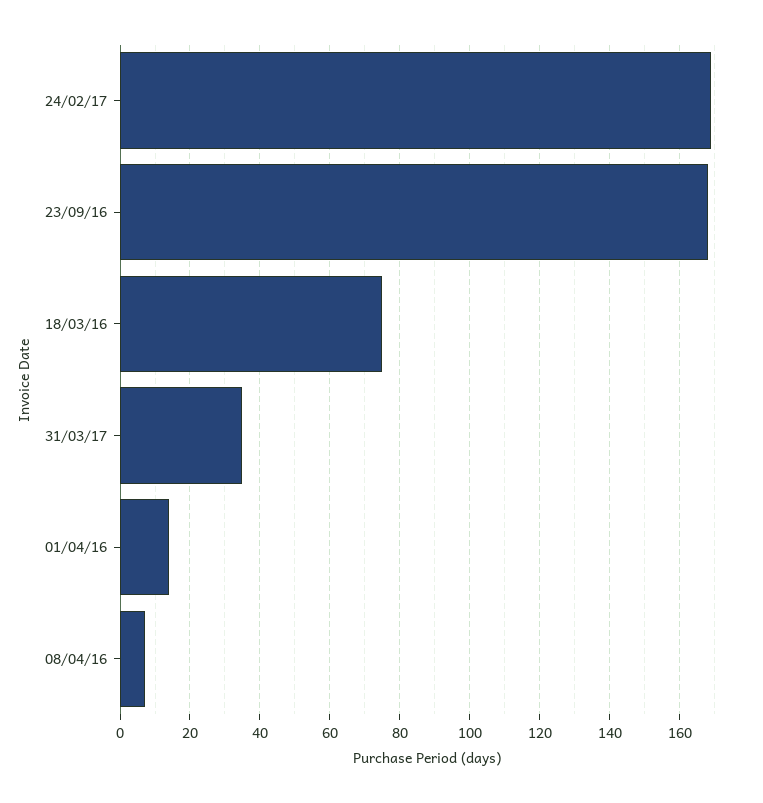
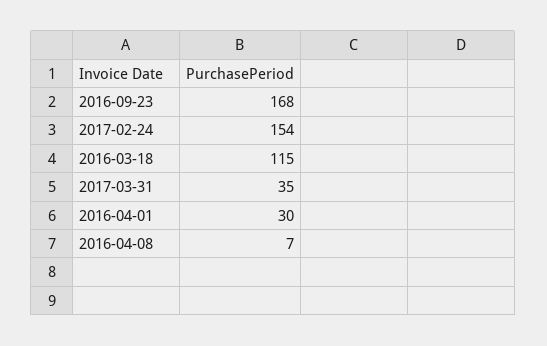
24/02/17: 170 -> 154
18/03/16: 75 -> 115
01/04/16: 15 -> 30

